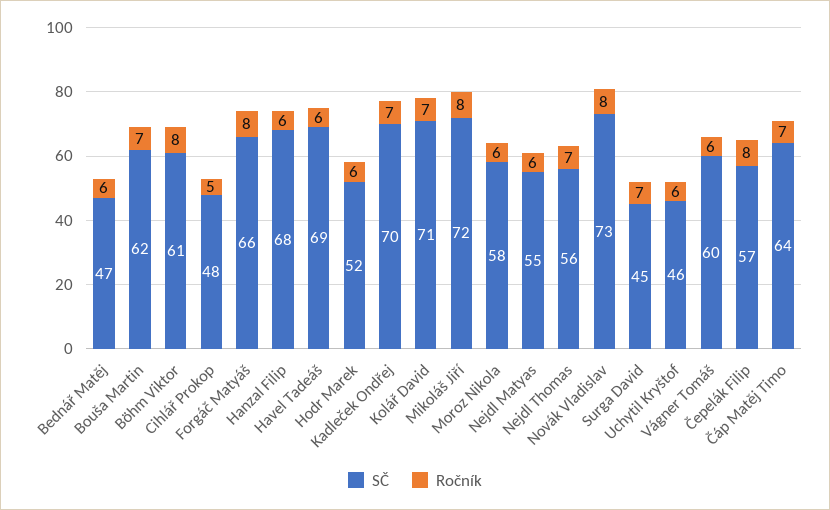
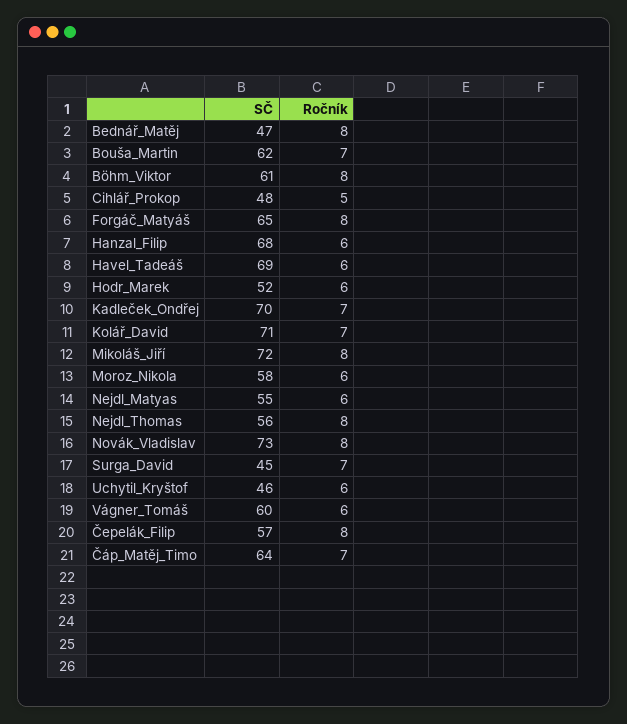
Ročník, Bednář Matěj: 6 -> 8
SČ, Forgáč Matyáš: 66 -> 65
Ročník, Nejdl Thomas: 7 -> 8

